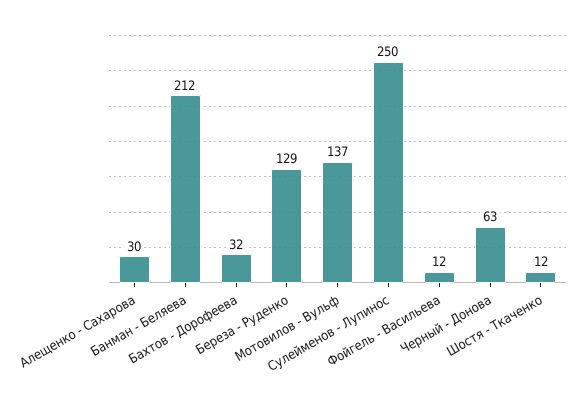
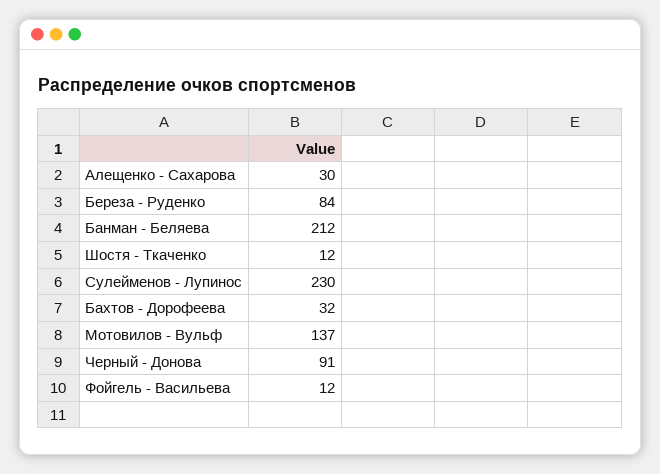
Береза - Руденко: 129 -> 84
Сулейменов - Лупинос: 250 -> 230
Черный - Донова: 63 -> 91

